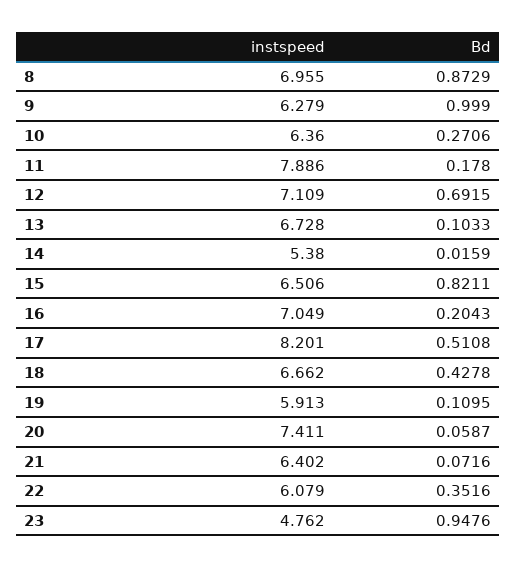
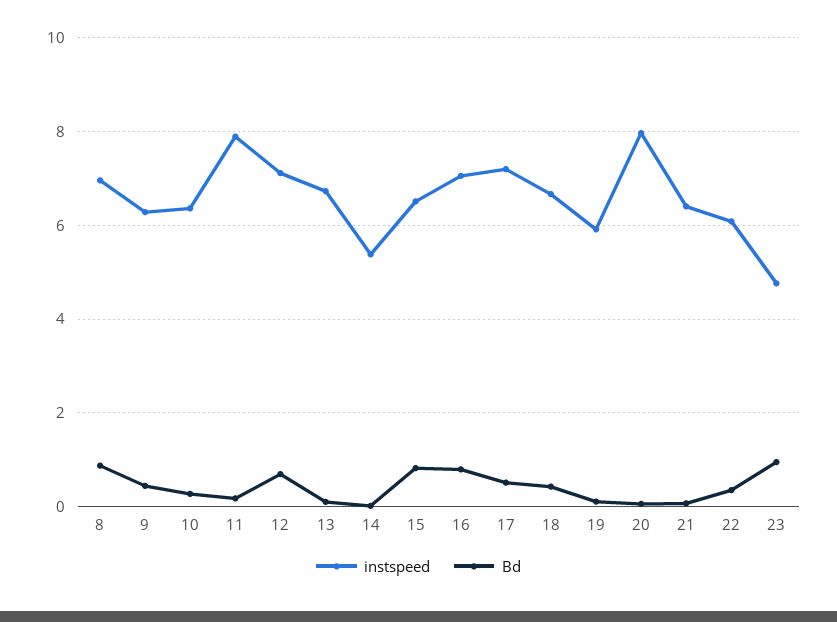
Bd, 9: 0.999 -> 0.4
Bd, 16: 0.2043 -> 0.8
instspeed, 17: 8.201 -> 7.2
instspeed, 20: 7.411 -> 8

